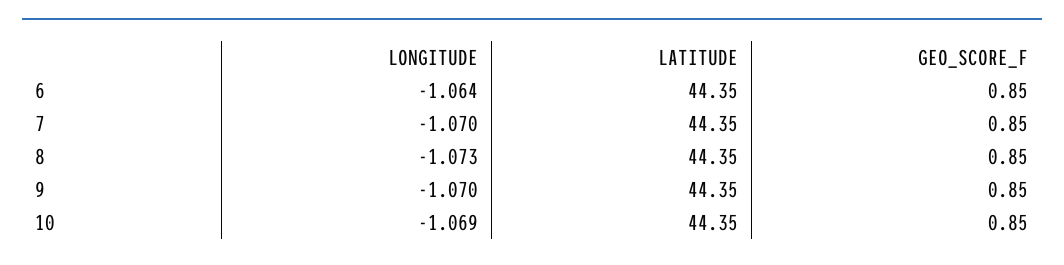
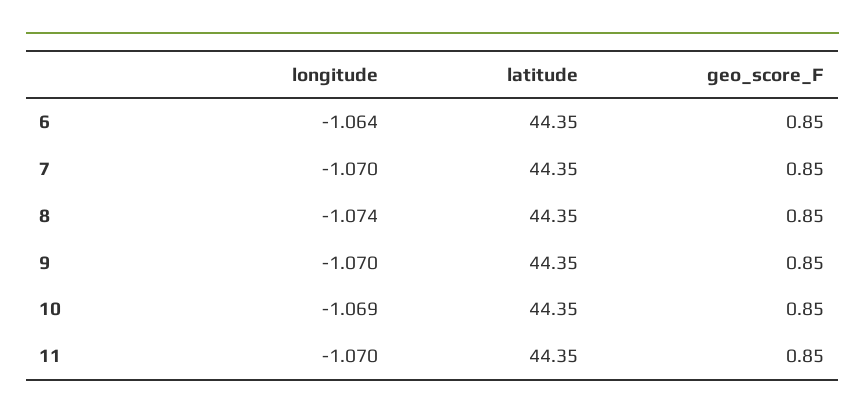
LONGITUDE, 8: -1.073 -> -1.074
LONGITUDE, 11: none -> -1.07
LATITUDE, 11: none -> 44.35
GEO_SCORE_F, 11: none -> 0.85

